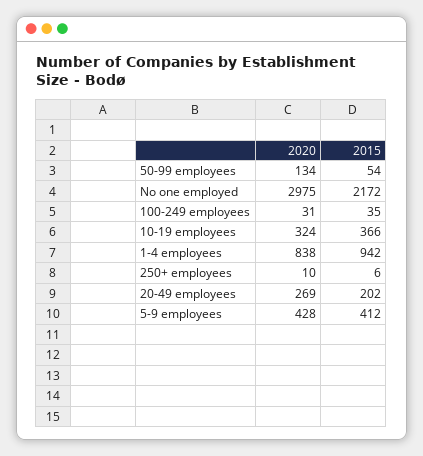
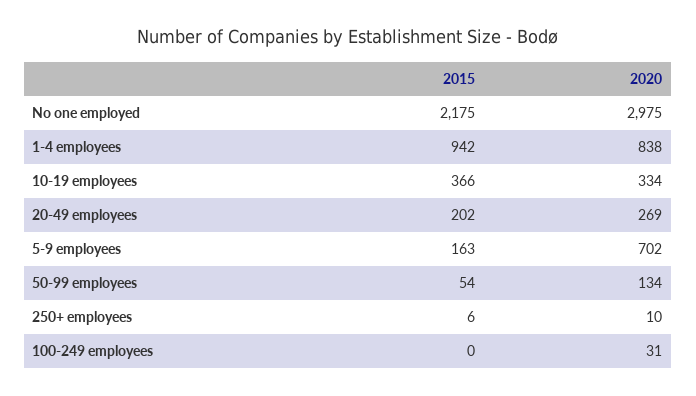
2015, No one employed: 2172 -> 2175
2015, 100-249 employees: 35 -> 0
2020, 10-19 employees: 324 -> 334
2020, 5-9 employees: 428 -> 702
2015, 5-9 employees: 412 -> 163

